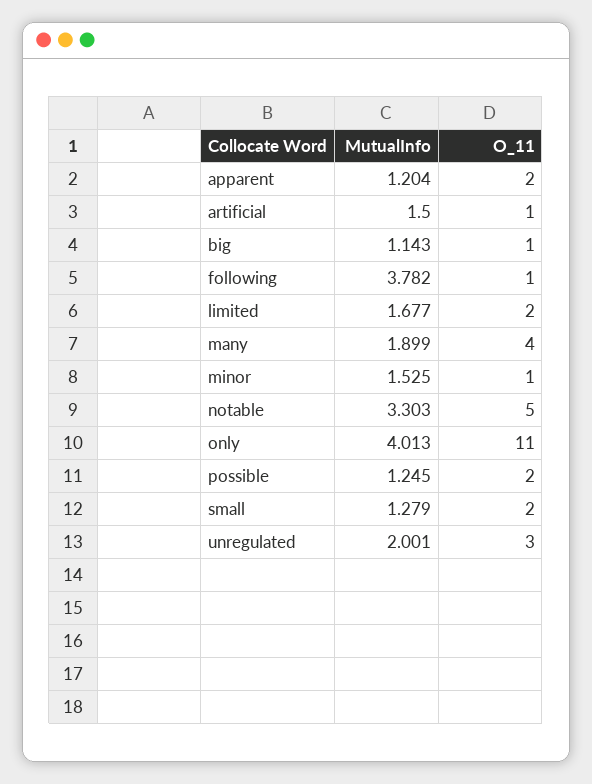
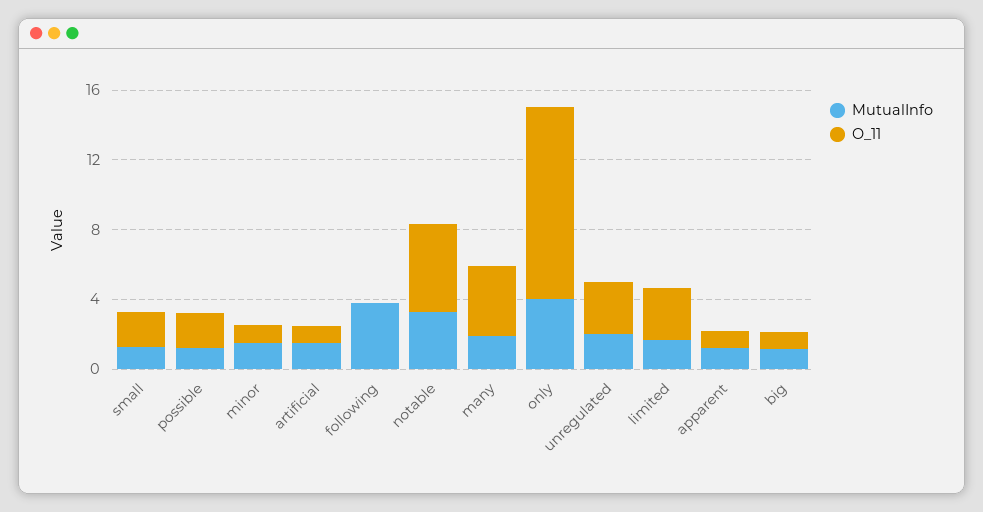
O_11, apparent: 2 -> 1
O_11, following: 1 -> 0
O_11, limited: 2 -> 3

